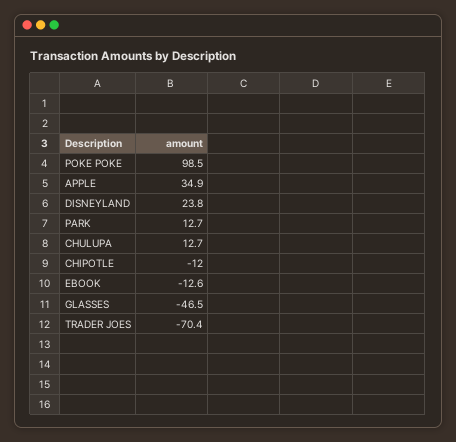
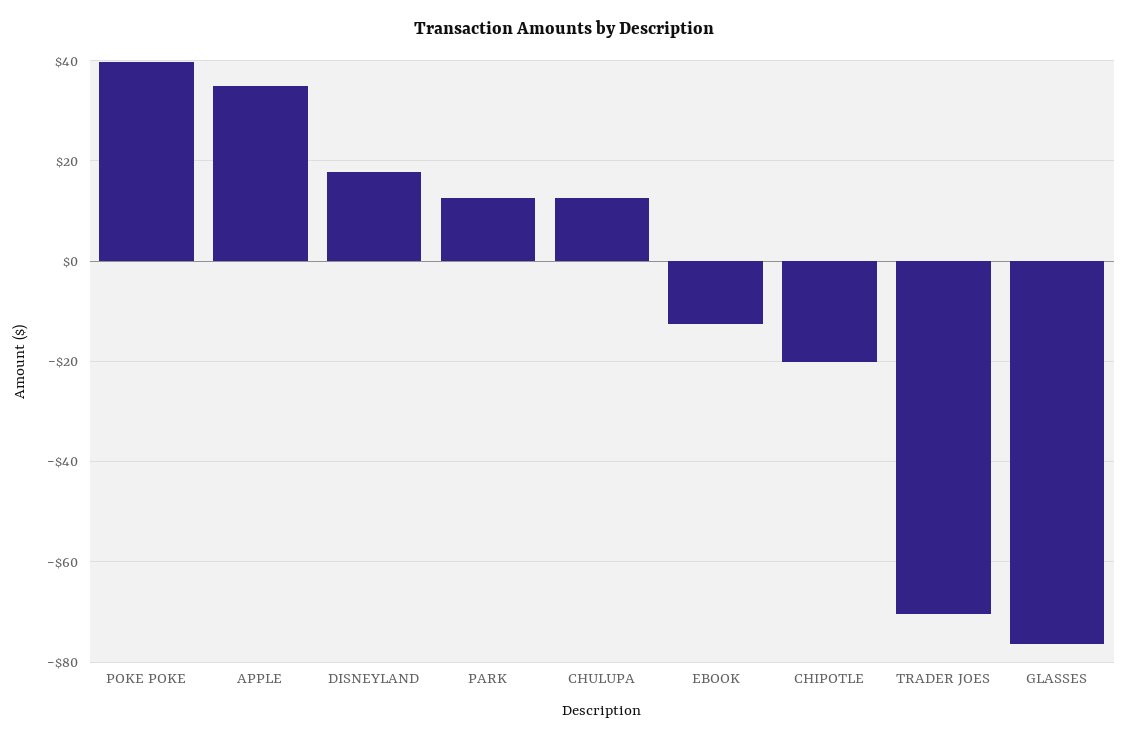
POKE POKE: 98.5 -> 40
DISNEYLAND: 23.8 -> 18
CHIPOTLE: -12 -> -20
GLASSES: -46.5 -> -76

